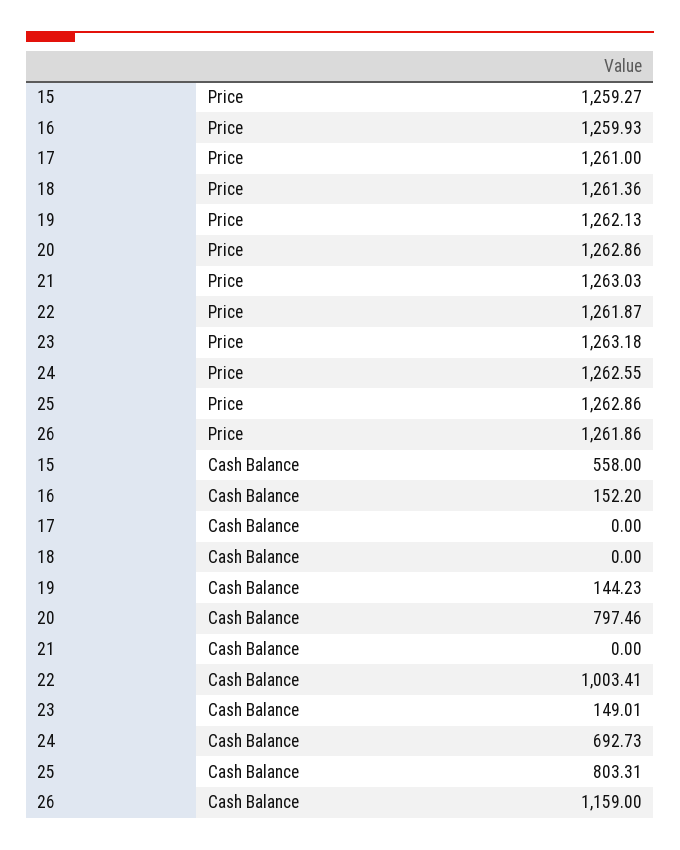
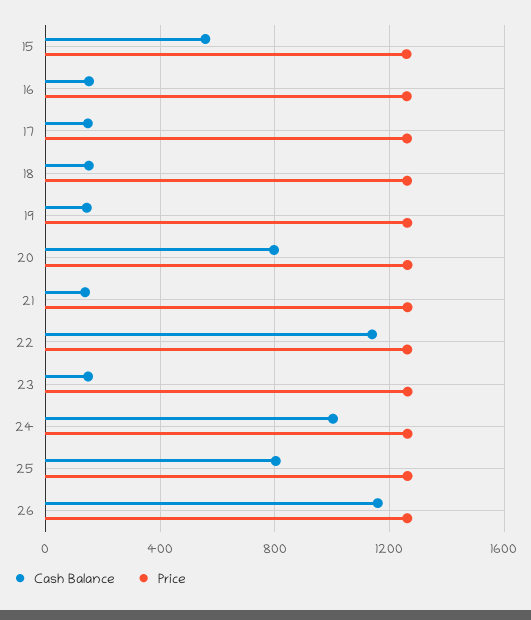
Cash Balance, 17: 0 -> 150
Cash Balance, 18: 0 -> 150
Cash Balance, 21: 0 -> 150
Cash Balance, 22: 1003.41 -> 1150
Cash Balance, 24: 692.73 -> 1000

